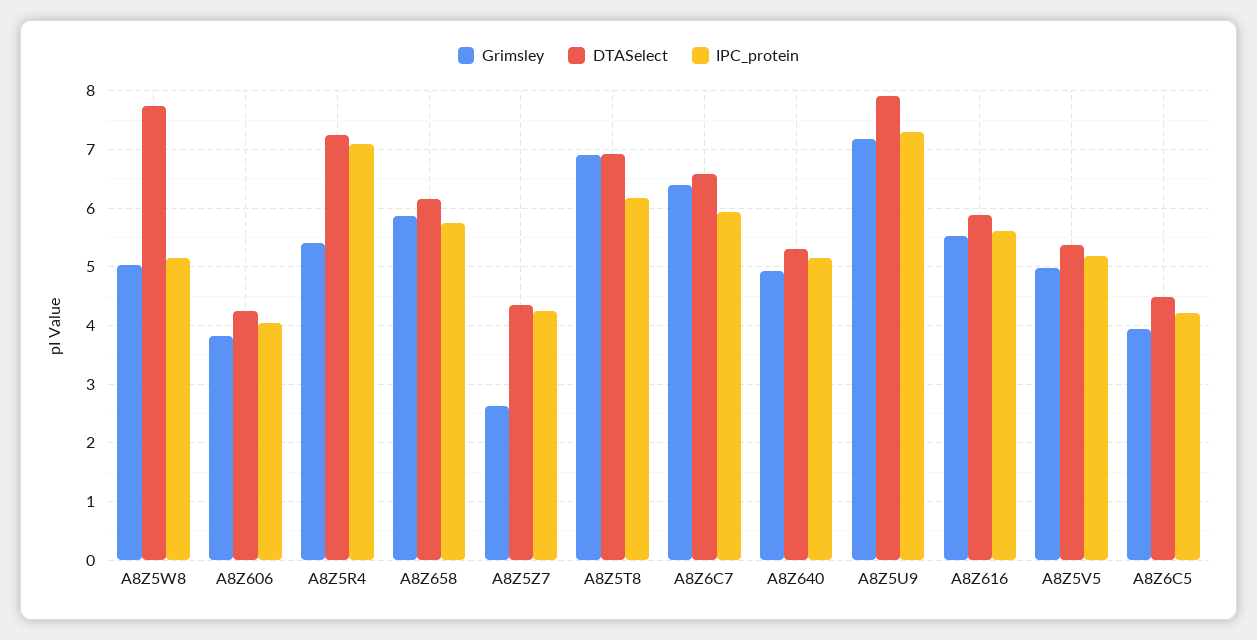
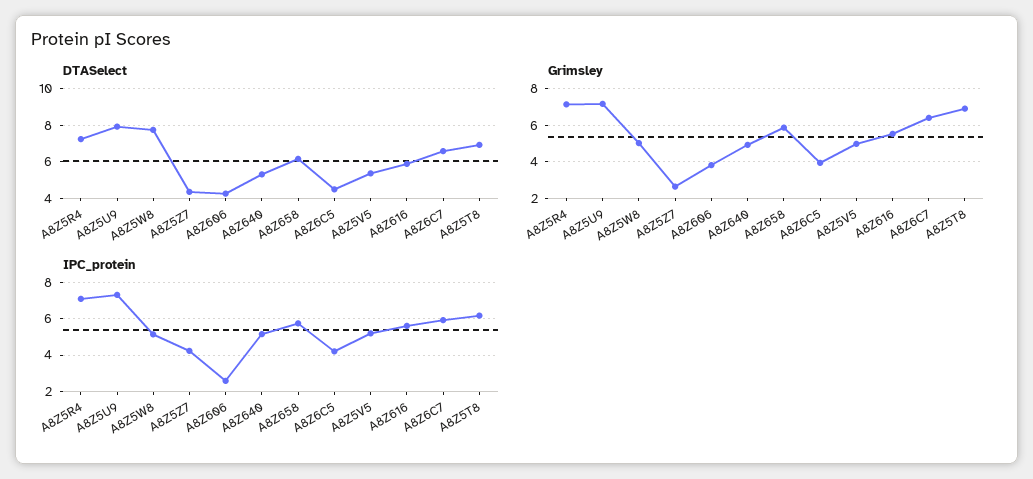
IPC_protein, A8Z606: 4 -> 2.5
Grimsley, A8Z5R4: 5.4 -> 7

